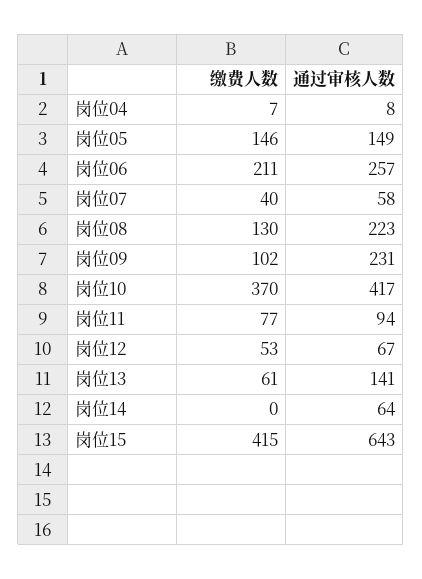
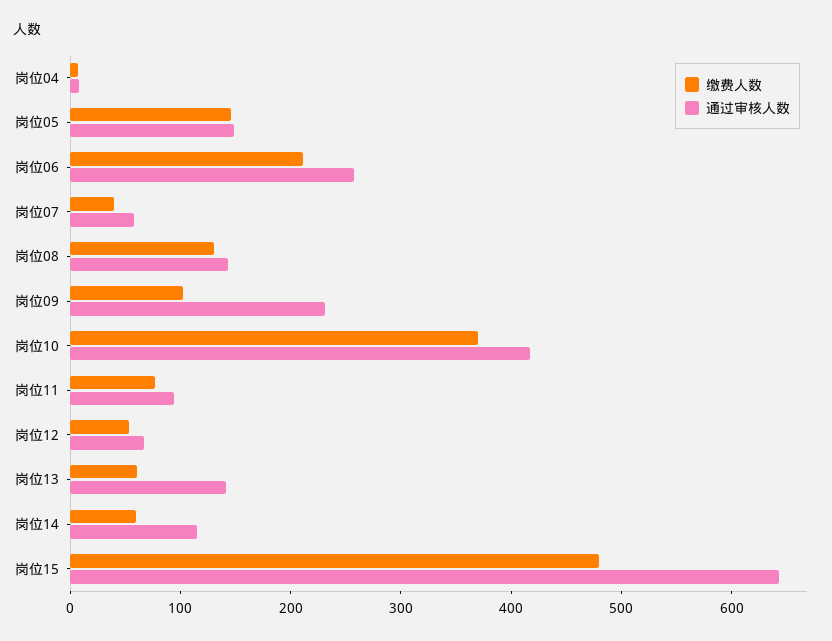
通过审核人数, 岗位08: 223 -> 140
缴费人数, 岗位14: 0 -> 60
通过审核人数, 岗位14: 64 -> 120
缴费人数, 岗位15: 415 -> 480

